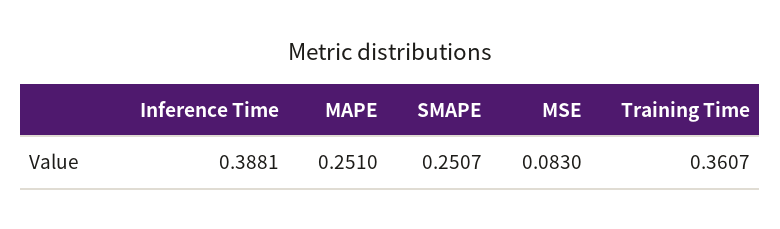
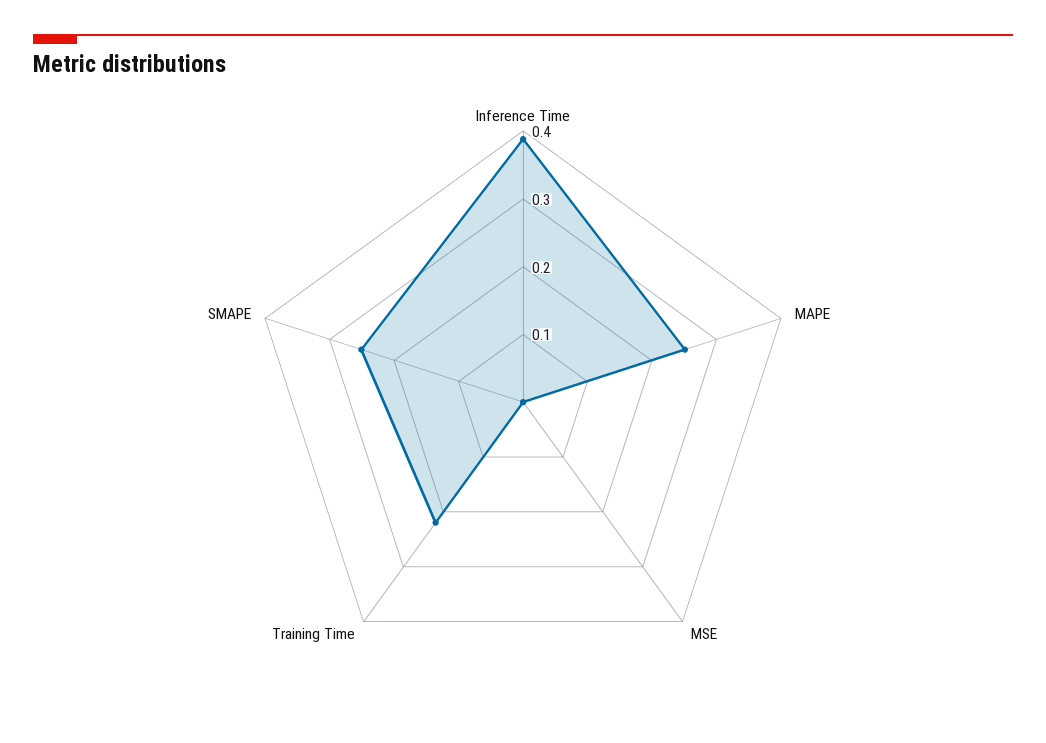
MSE: 0.083 -> 0
Training Time: 0.3607 -> 0.22

